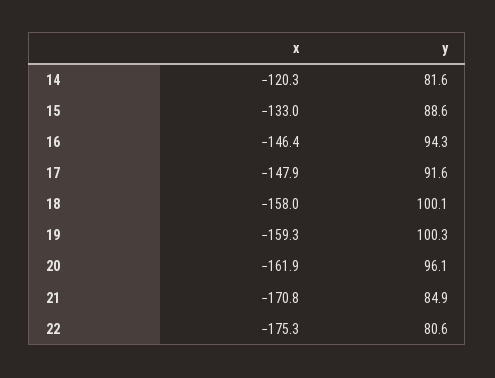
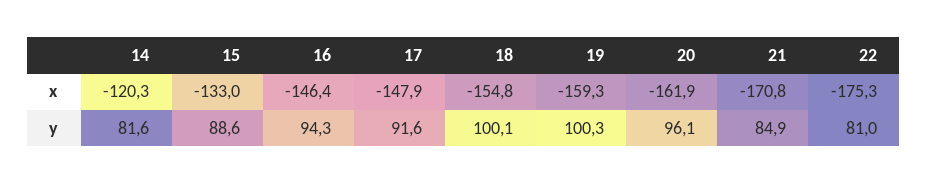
x, 18: -158 -> -154.8
y, 22: 80.6 -> 81

